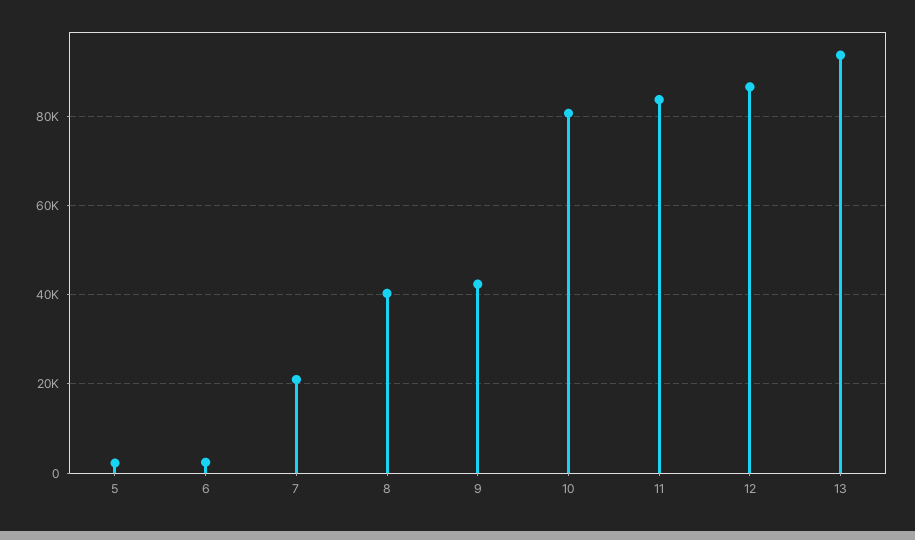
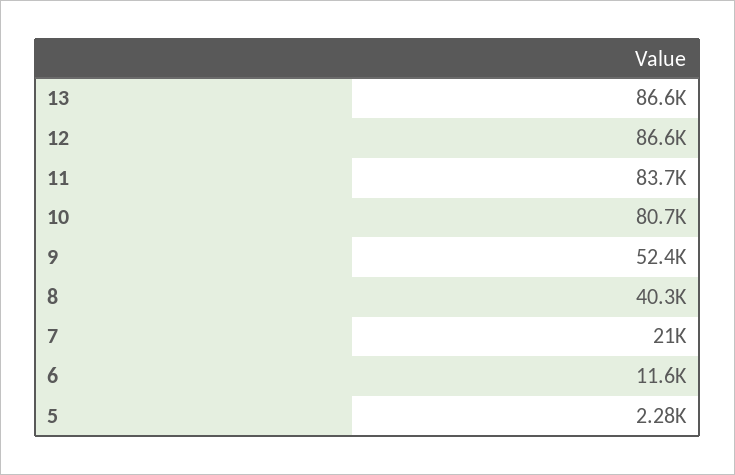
6: 2000 -> 11600
9: 42000 -> 52400
13: 94000 -> 86600

